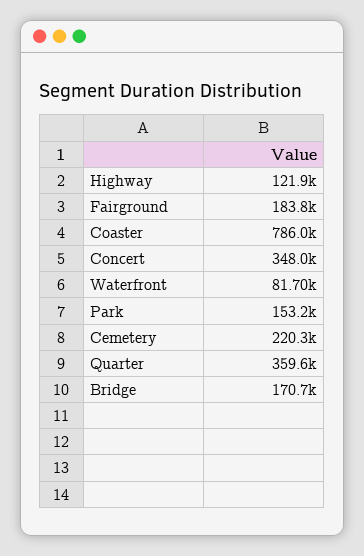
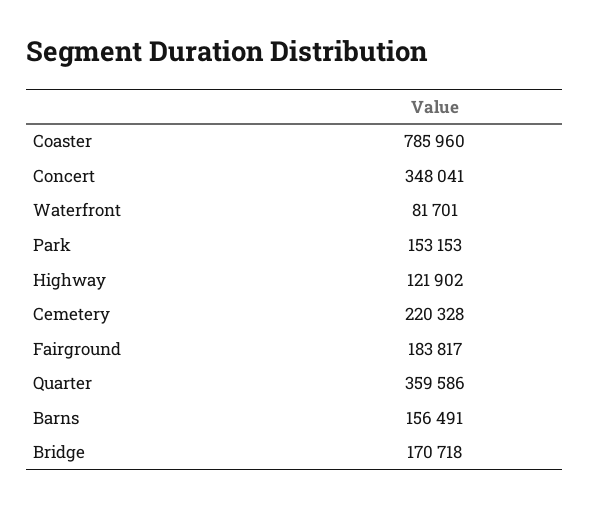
Barns: none -> 156491

